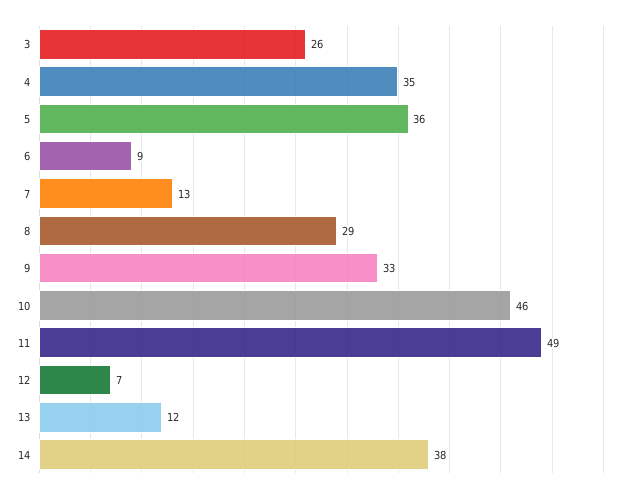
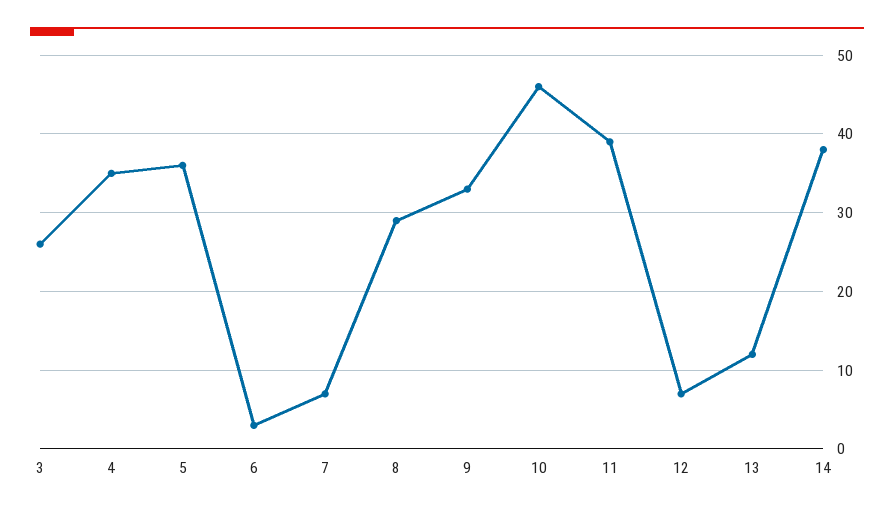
6: 9 -> 3
7: 13 -> 7
11: 49 -> 39

